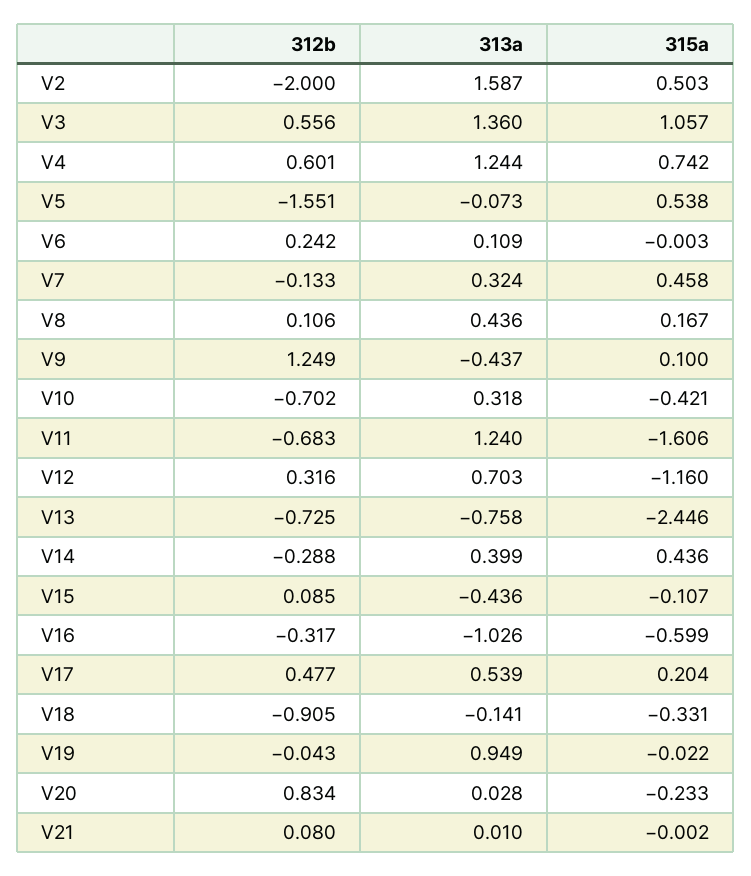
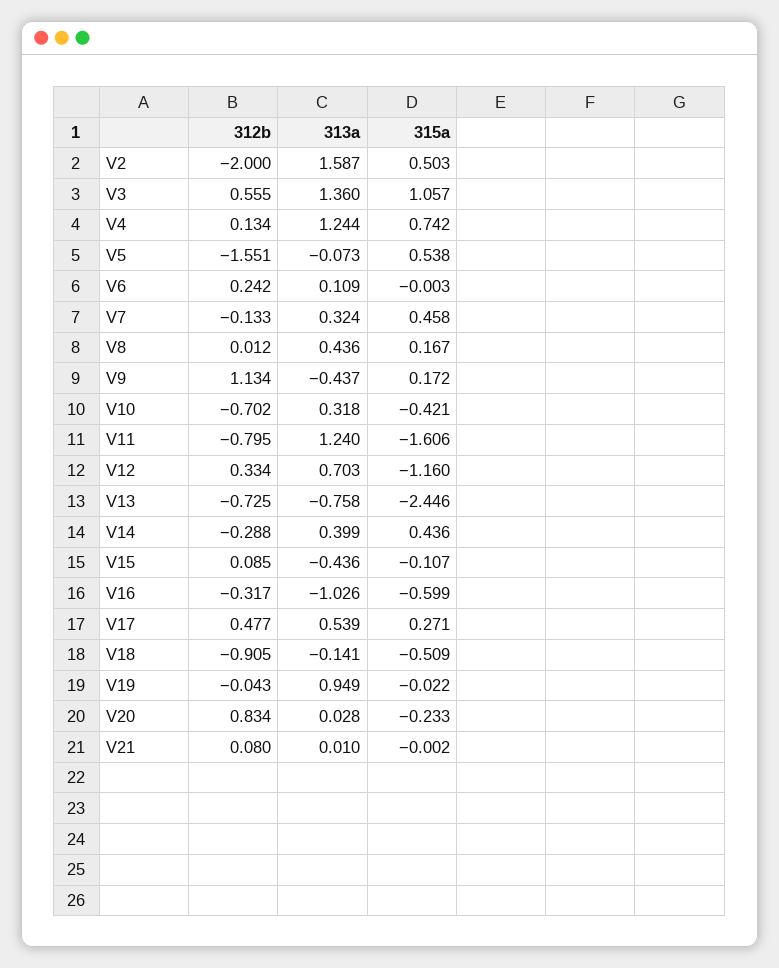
312b, V3: 0.556 -> 0.555
312b, V4: 0.601 -> 0.134
312b, V8: 0.106 -> 0.012
312b, V9: 1.249 -> 1.134
315a, V9: 0.1 -> 0.172
312b, V11: -0.683 -> -0.795
312b, V12: 0.316 -> 0.334
315a, V17: 0.204 -> 0.271
315a, V18: -0.331 -> -0.509

